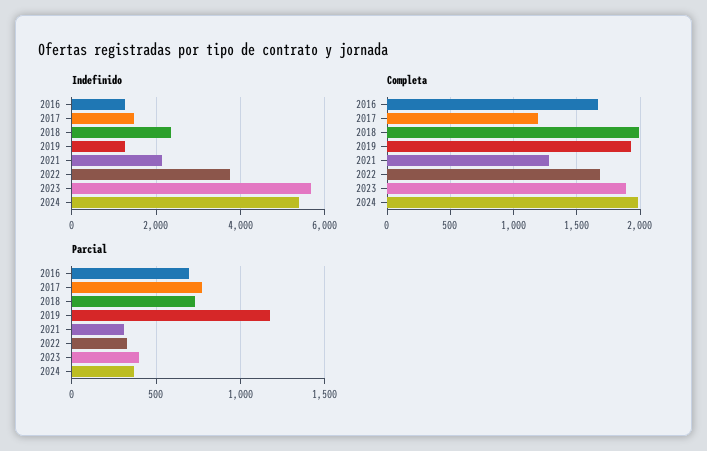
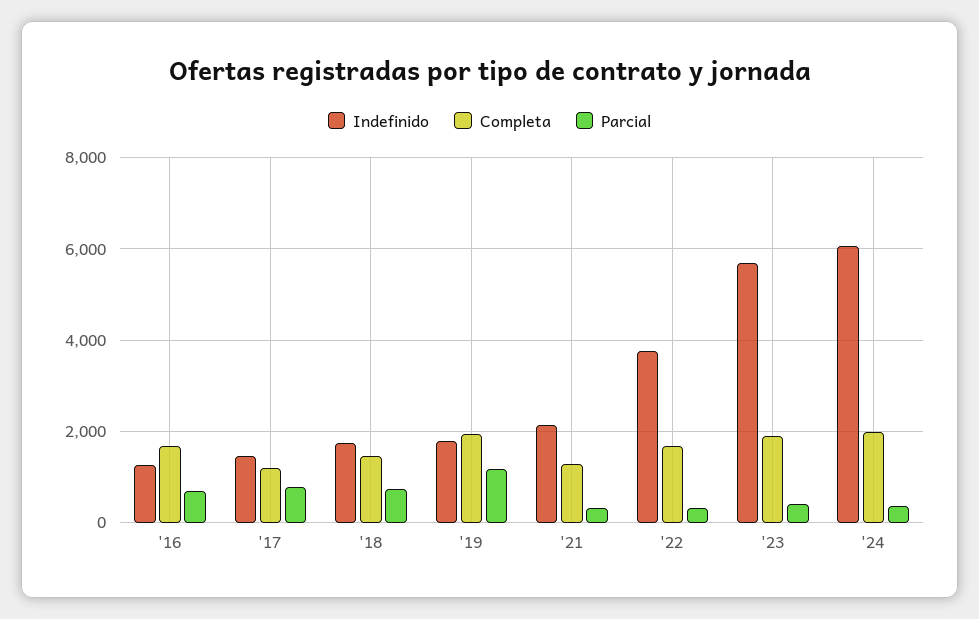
Indefinido, 2018: 2400 -> 1800
Indefinido, 2019: 1200 -> 1800
Indefinido, 2024: 5400 -> 6000
Completa, 2018: 2000 -> 1400

